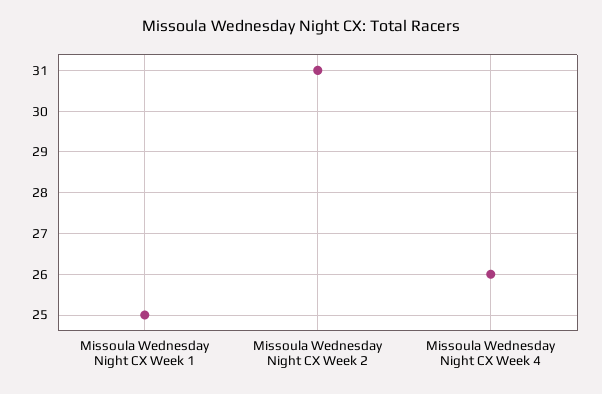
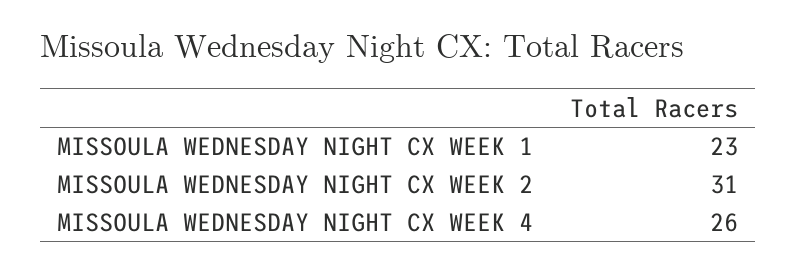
Missoula Wednesday Night CX Week 1: 25 -> 23

